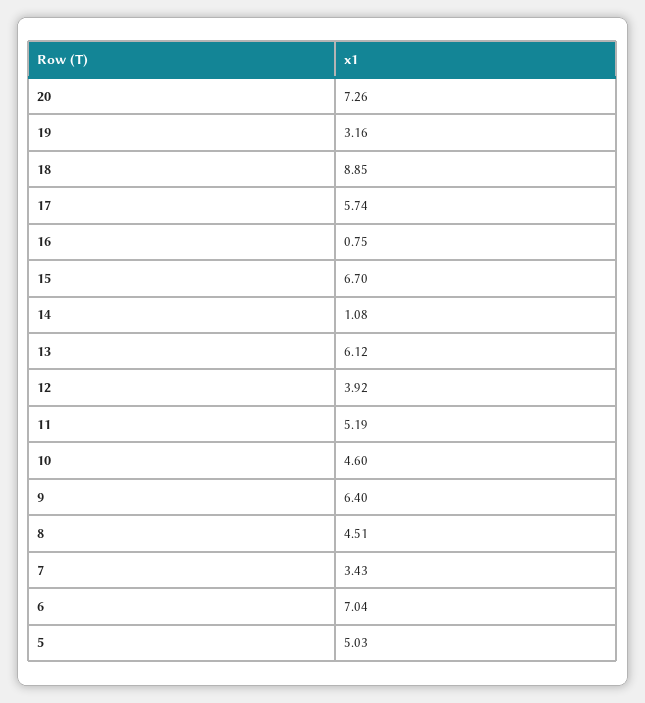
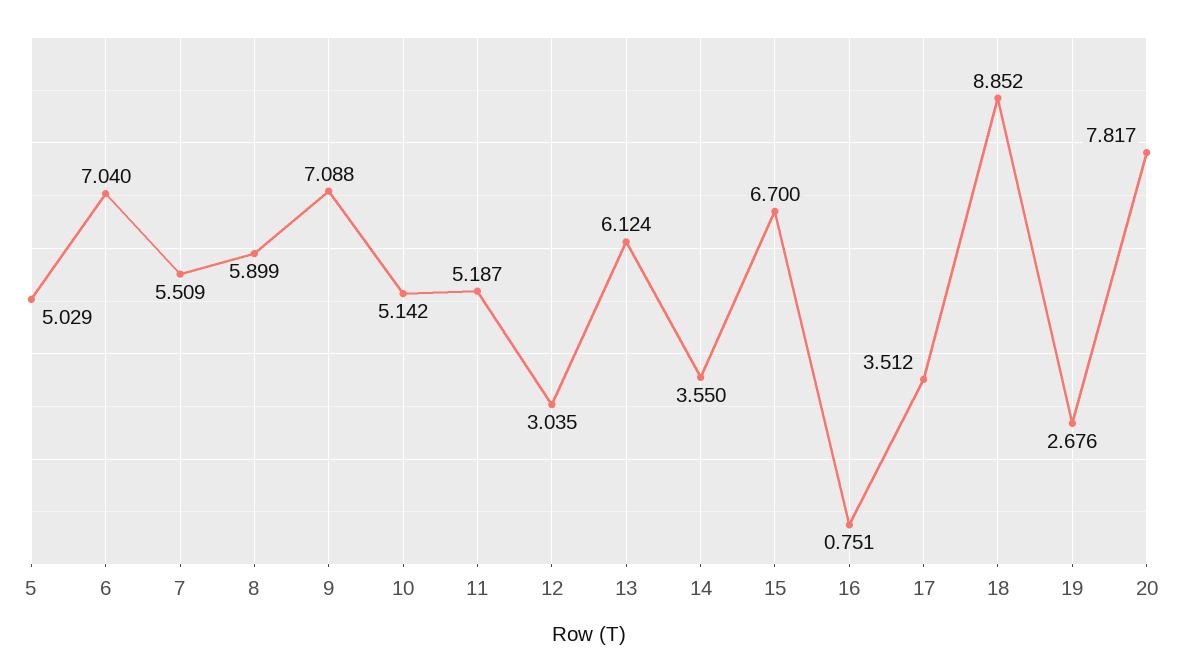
20: 7.26 -> 7.817
19: 3.16 -> 2.676
17: 5.74 -> 3.512
14: 1.08 -> 3.55
12: 3.92 -> 3.035
10: 4.6 -> 5.142
9: 6.4 -> 7.088
8: 4.51 -> 5.899
7: 3.43 -> 5.509

